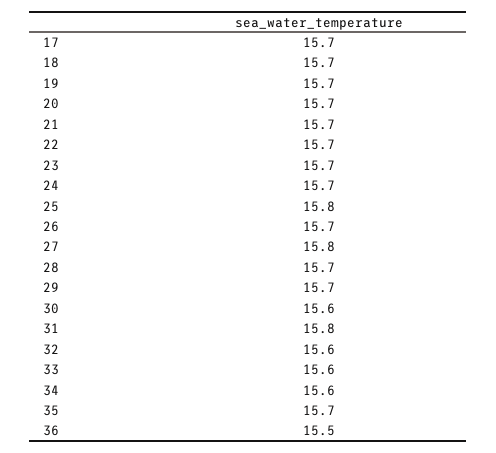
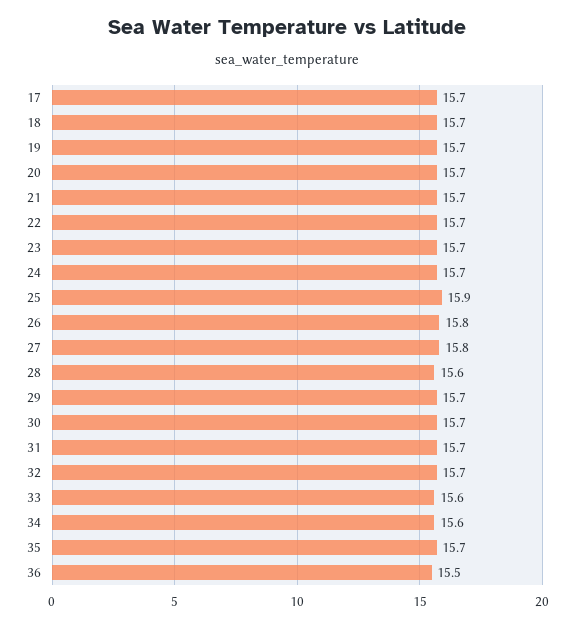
25: 15.8 -> 15.9
26: 15.7 -> 15.8
28: 15.7 -> 15.6
30: 15.6 -> 15.7
31: 15.8 -> 15.7
32: 15.6 -> 15.7

